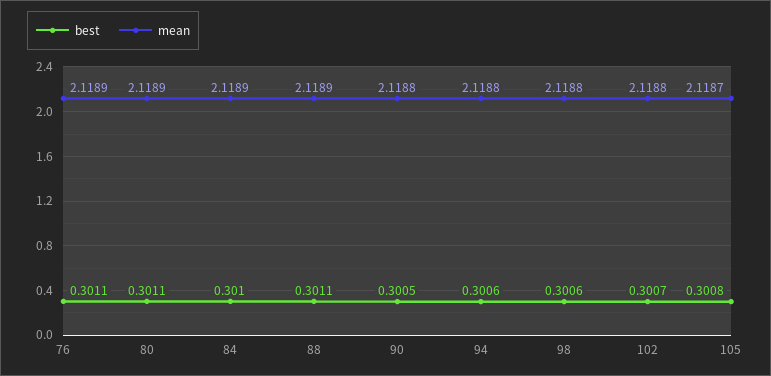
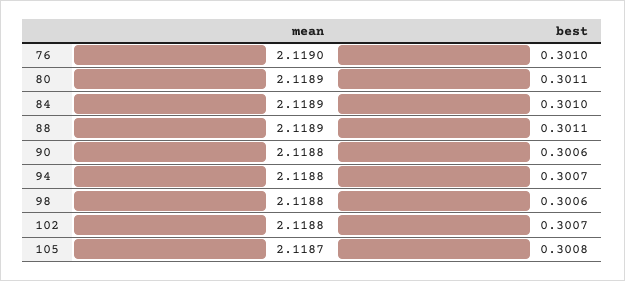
best, 76: 0.3011 -> 0.301
mean, 76: 2.1189 -> 2.119
best, 90: 0.3005 -> 0.3006
best, 94: 0.3006 -> 0.3007

